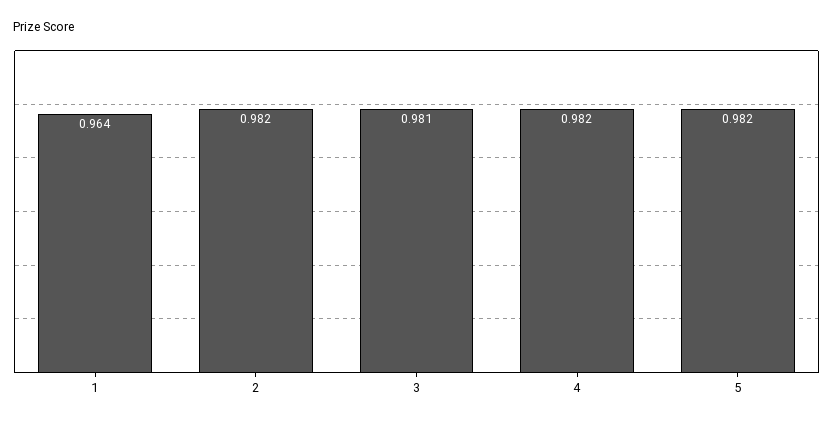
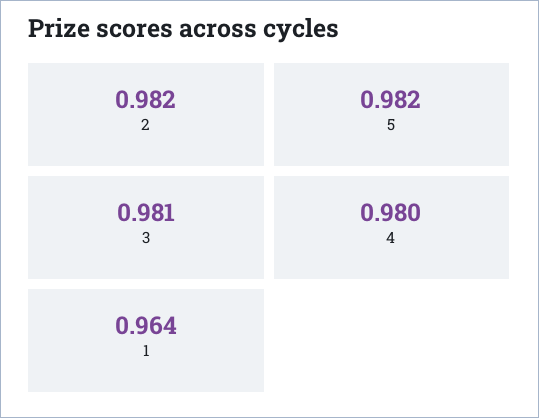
4: 0.982 -> 0.98

